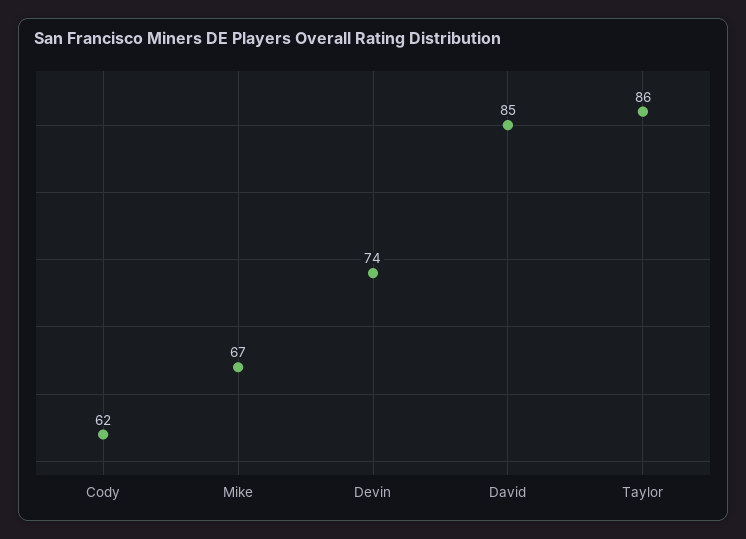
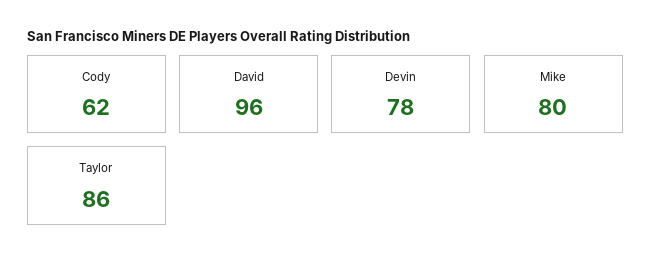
Mike: 67 -> 80
Devin: 74 -> 78
David: 85 -> 96

